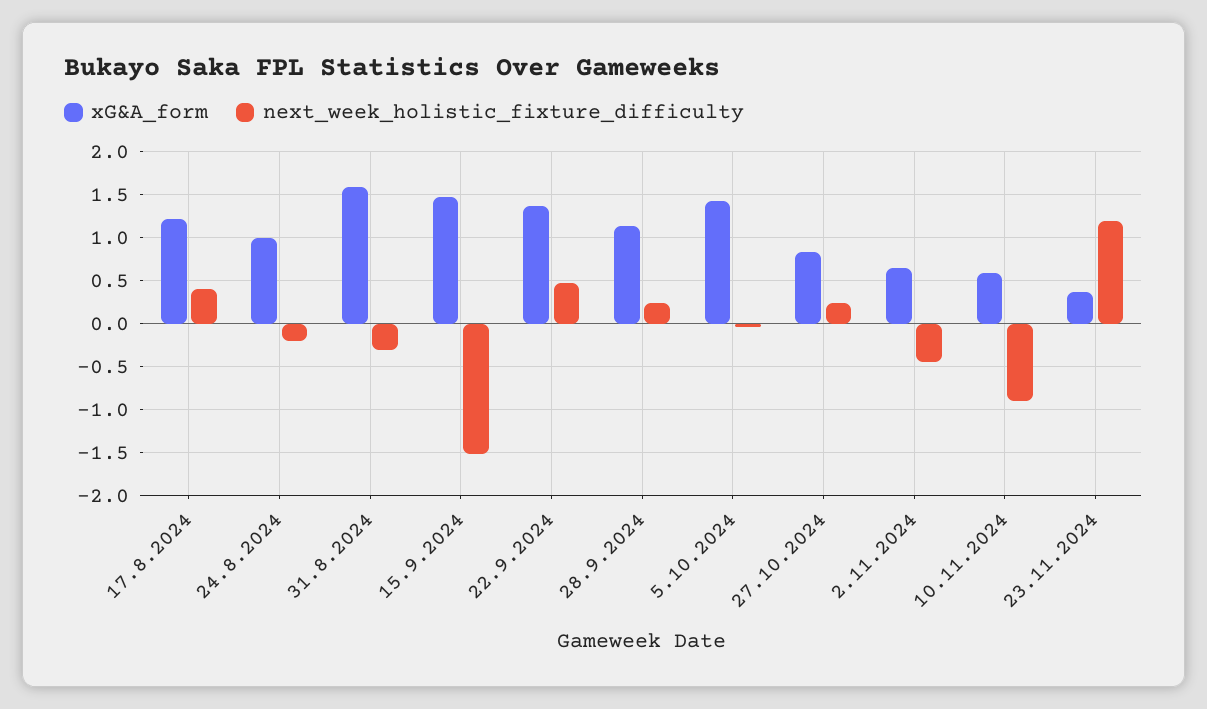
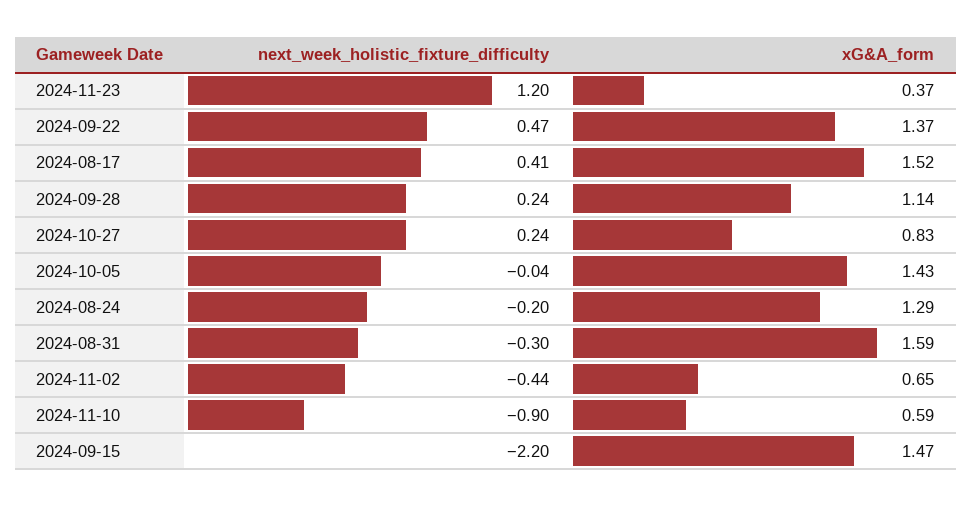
xG&A_form, 17.8.2024: 1.2 -> 1.52
xG&A_form, 24.8.2024: 1 -> 1.29
next_week_holistic_fixture_difficulty, 15.9.2024: -1.5 -> -2.2

